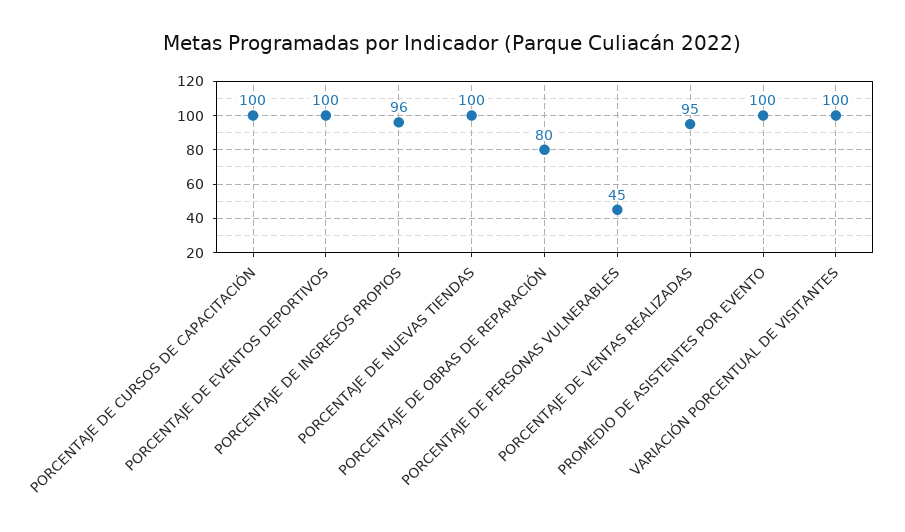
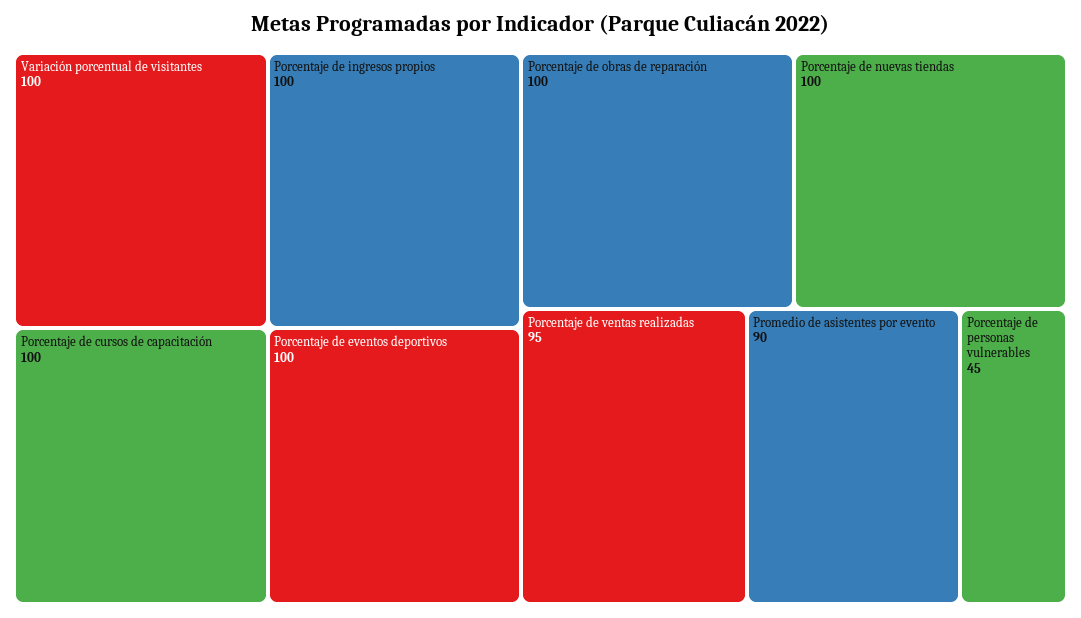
PORCENTAJE DE INGRESOS PROPIOS: 96 -> 100
PORCENTAJE DE OBRAS DE REPARACIÓN: 80 -> 100
PROMEDIO DE ASISTENTES POR EVENTO: 100 -> 90

